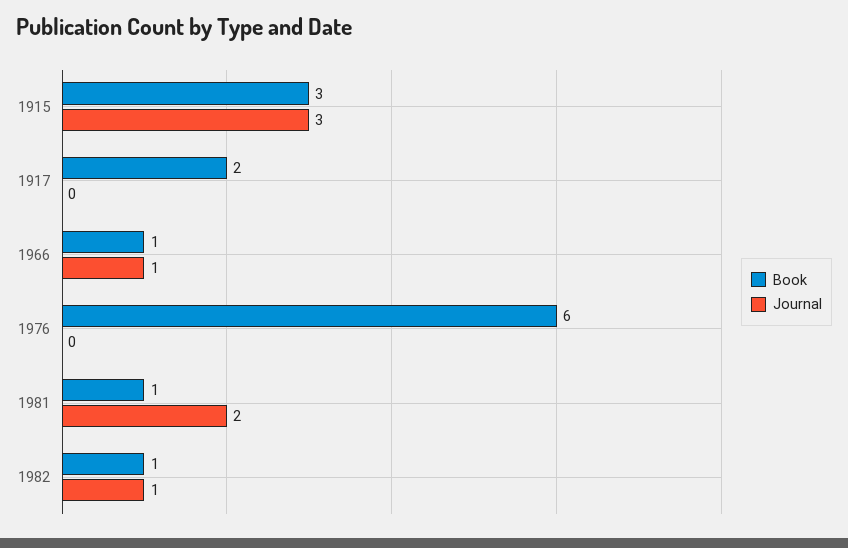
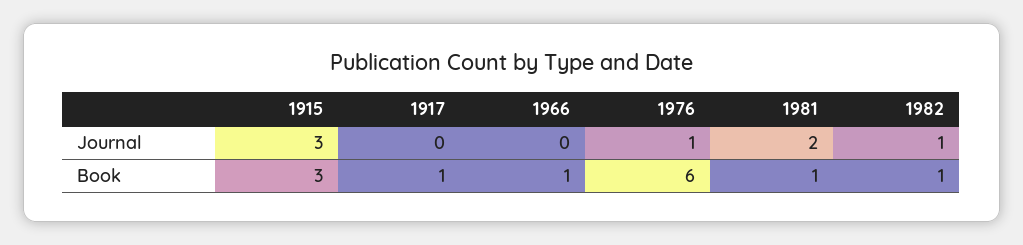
Book, 1917: 2 -> 1
Journal, 1966: 1 -> 0
Journal, 1976: 0 -> 1

